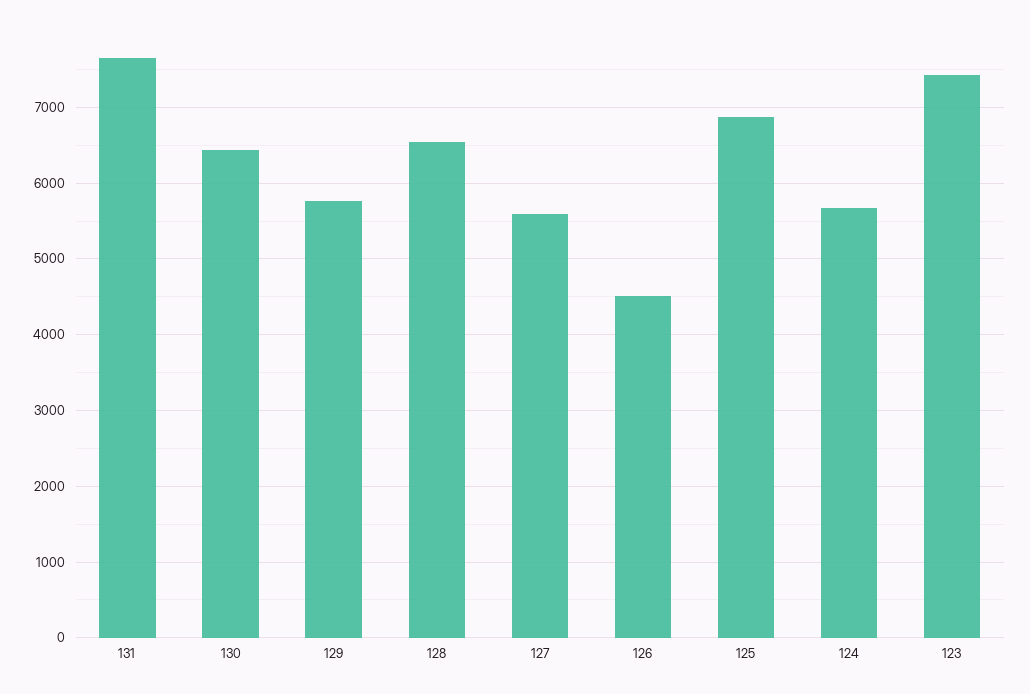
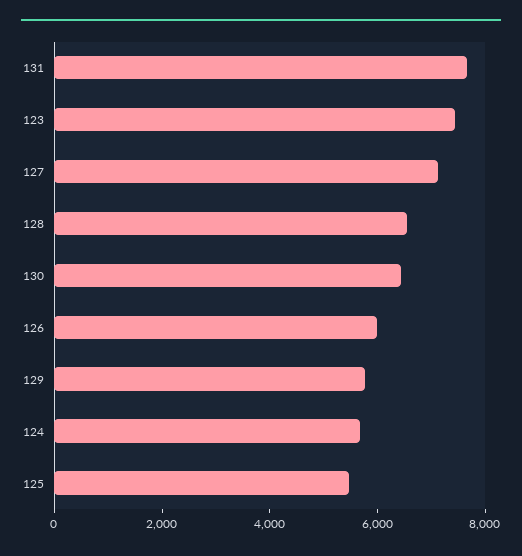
127: 5600 -> 7000
126: 4500 -> 6000
125: 6900 -> 5500

